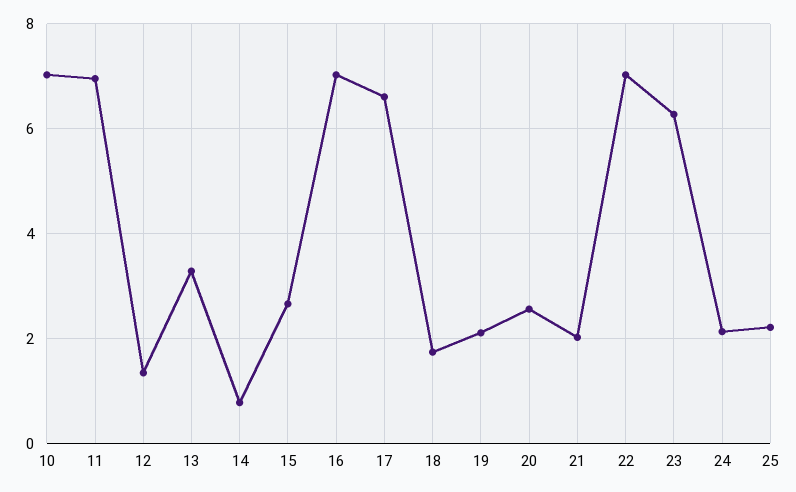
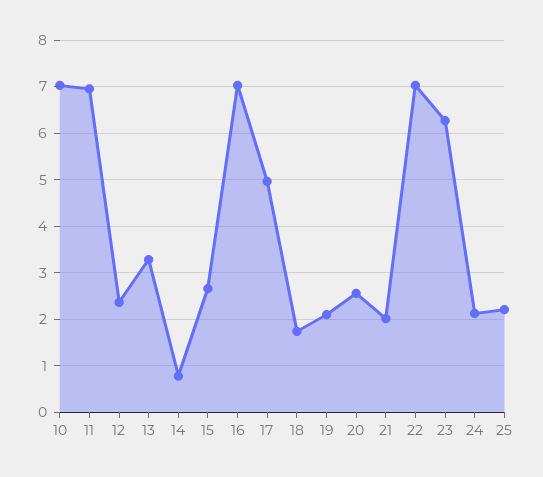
12: 1.4 -> 2.4
17: 6.6 -> 5

